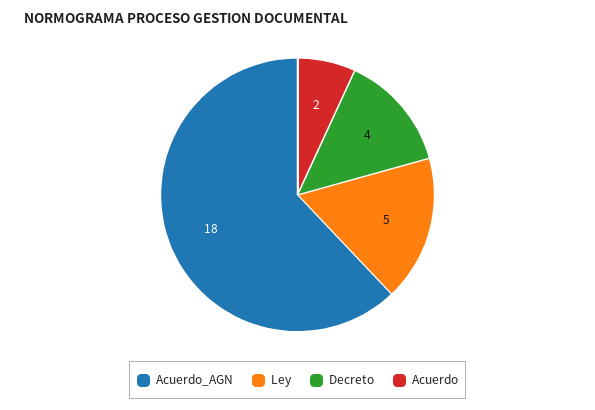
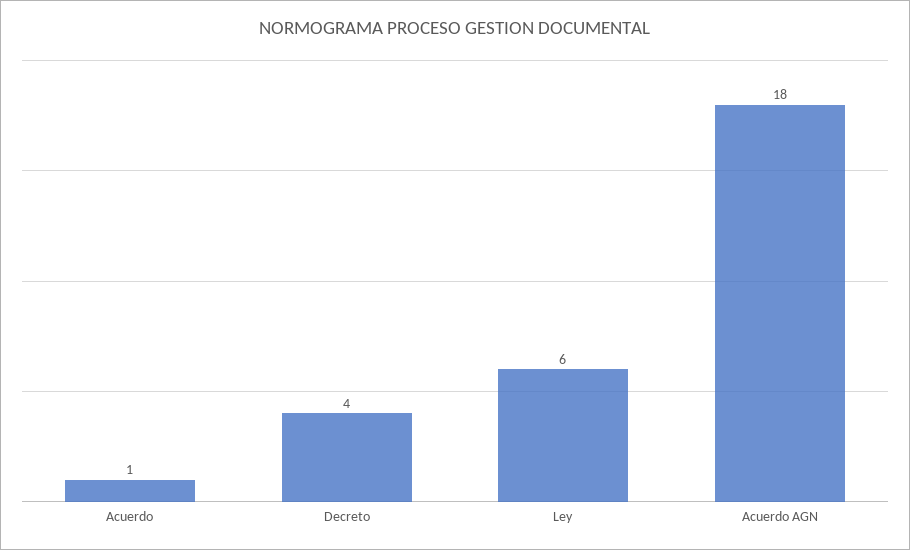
Ley: 5 -> 6
Acuerdo: 2 -> 1

